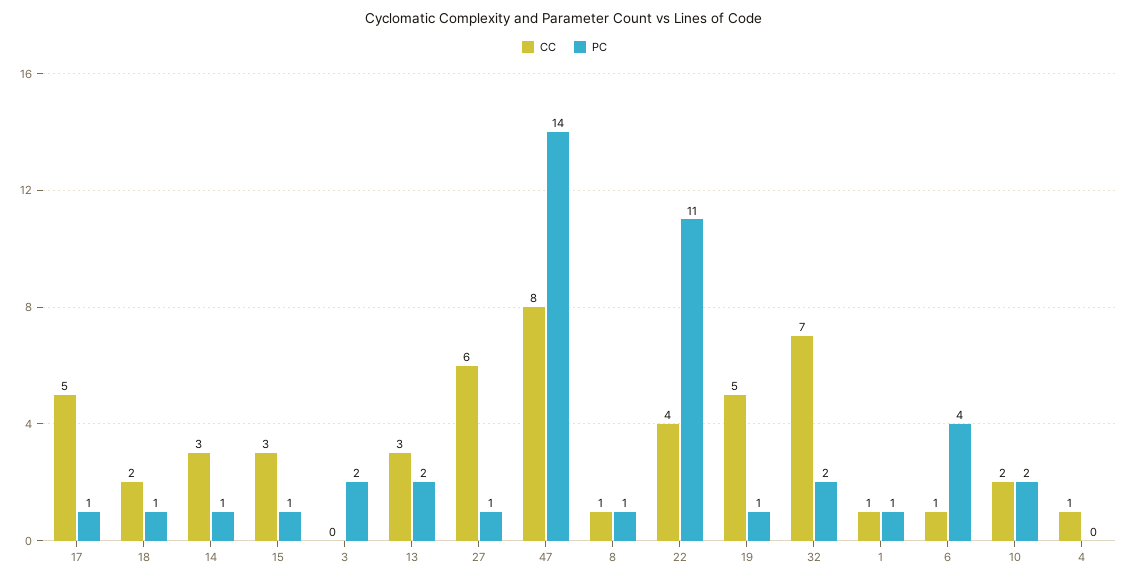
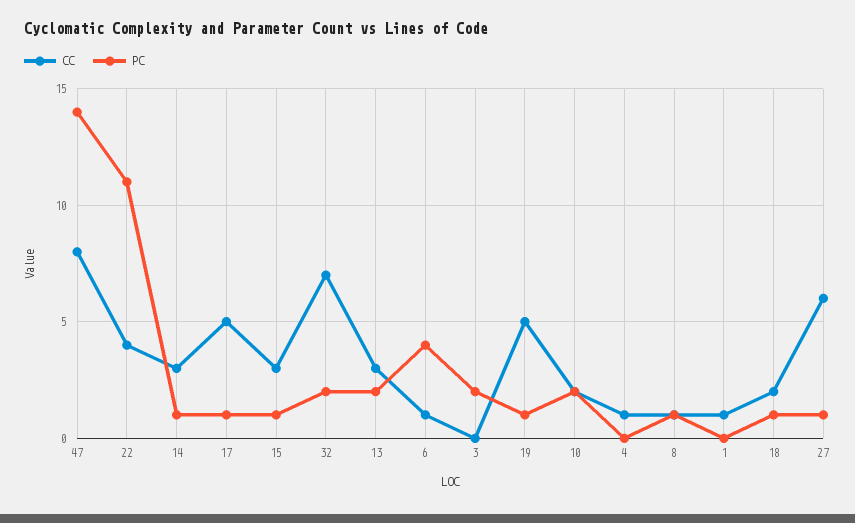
PC, 1: 1 -> 0

